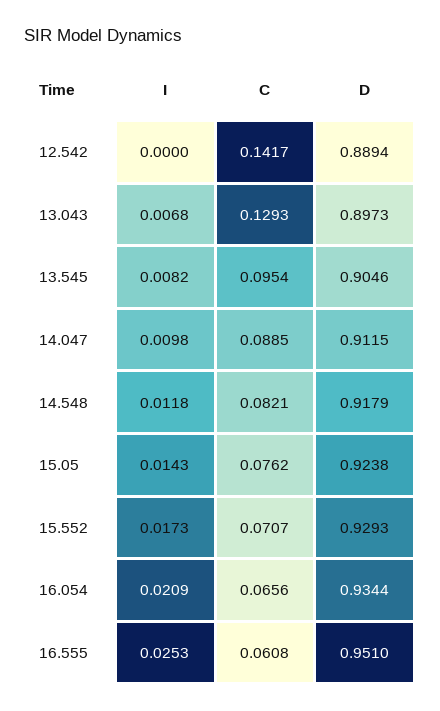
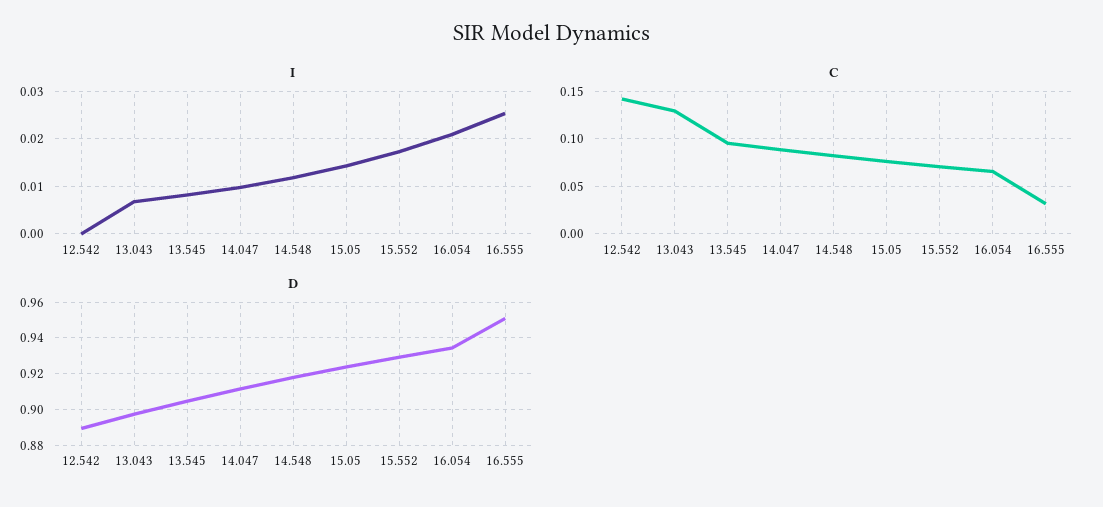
C, 16.555: 0.0608 -> 0.03

